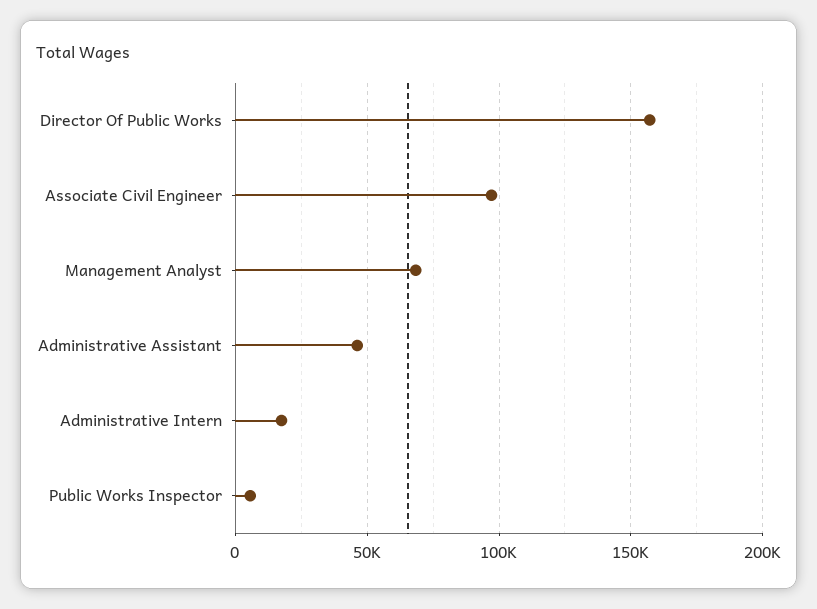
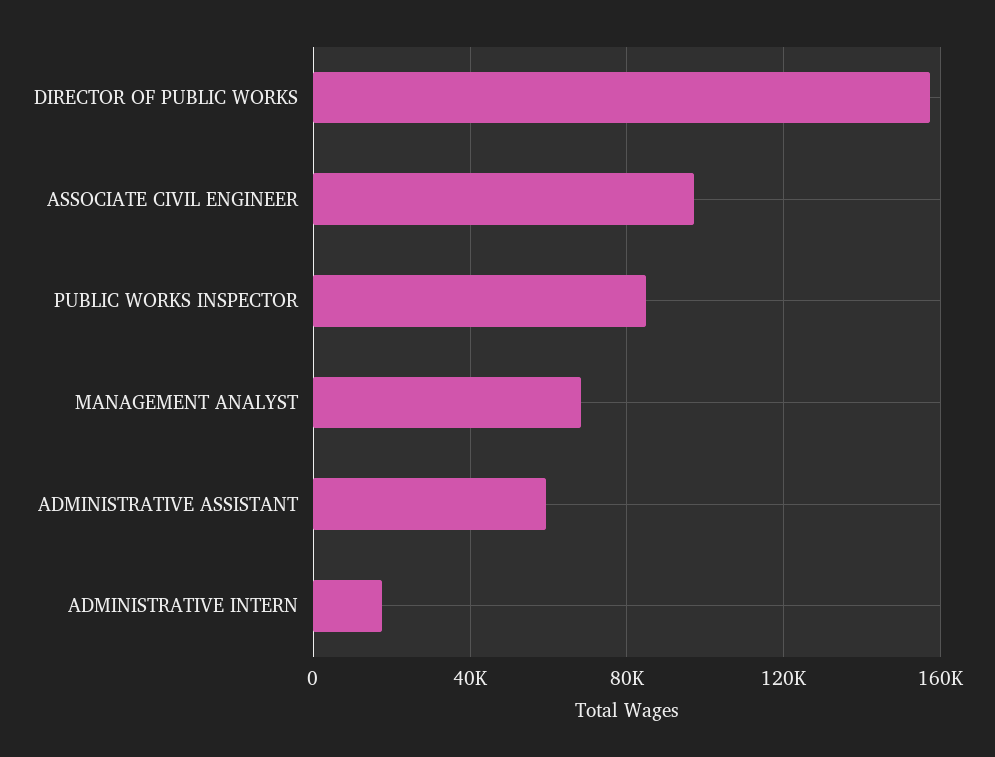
Administrative Assistant: 45000 -> 60000
Public Works Inspector: 5000 -> 85000

